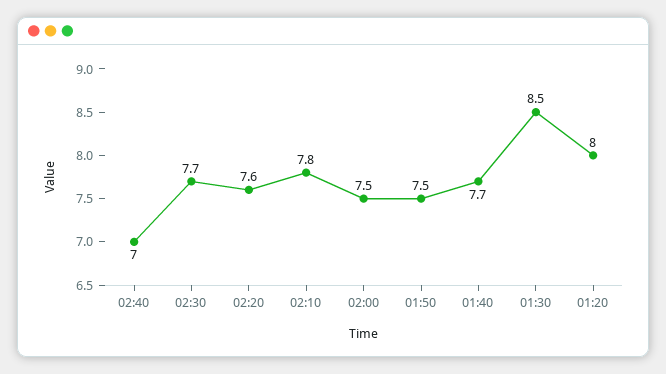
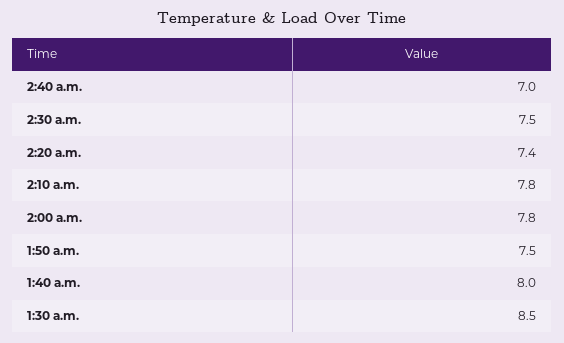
02:30: 7.7 -> 7.5
02:20: 7.6 -> 7.4
02:00: 7.5 -> 7.8
01:40: 7.7 -> 8
01:20: 8 -> none

